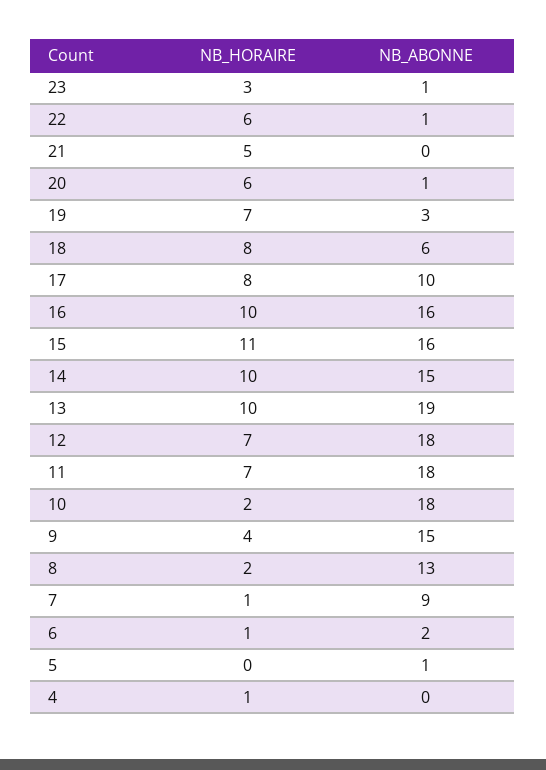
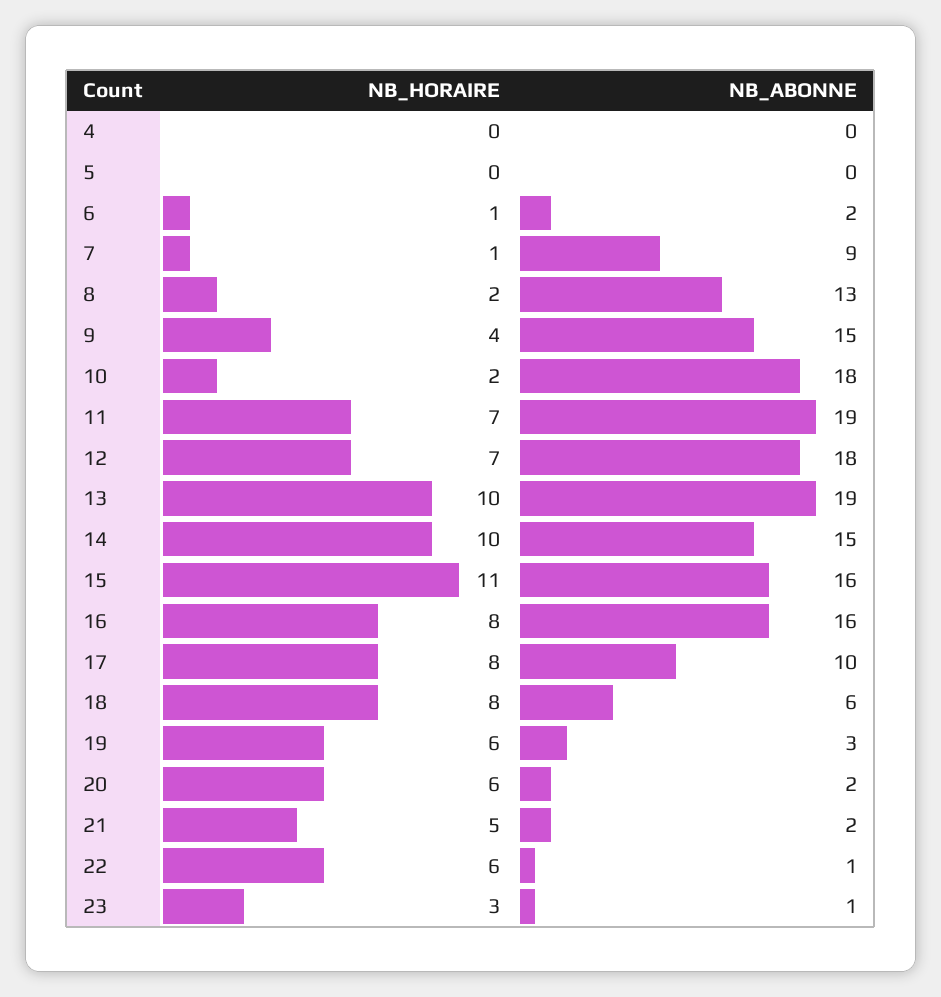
NB_ABONNE, 21: 0 -> 2
NB_ABONNE, 20: 1 -> 2
NB_HORAIRE, 19: 7 -> 6
NB_HORAIRE, 16: 10 -> 8
NB_ABONNE, 11: 18 -> 19
NB_ABONNE, 5: 1 -> 0
NB_HORAIRE, 4: 1 -> 0

